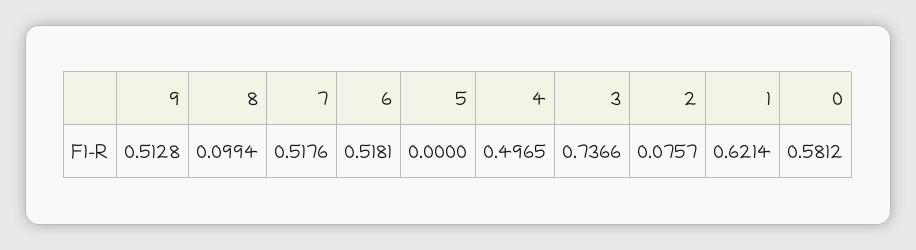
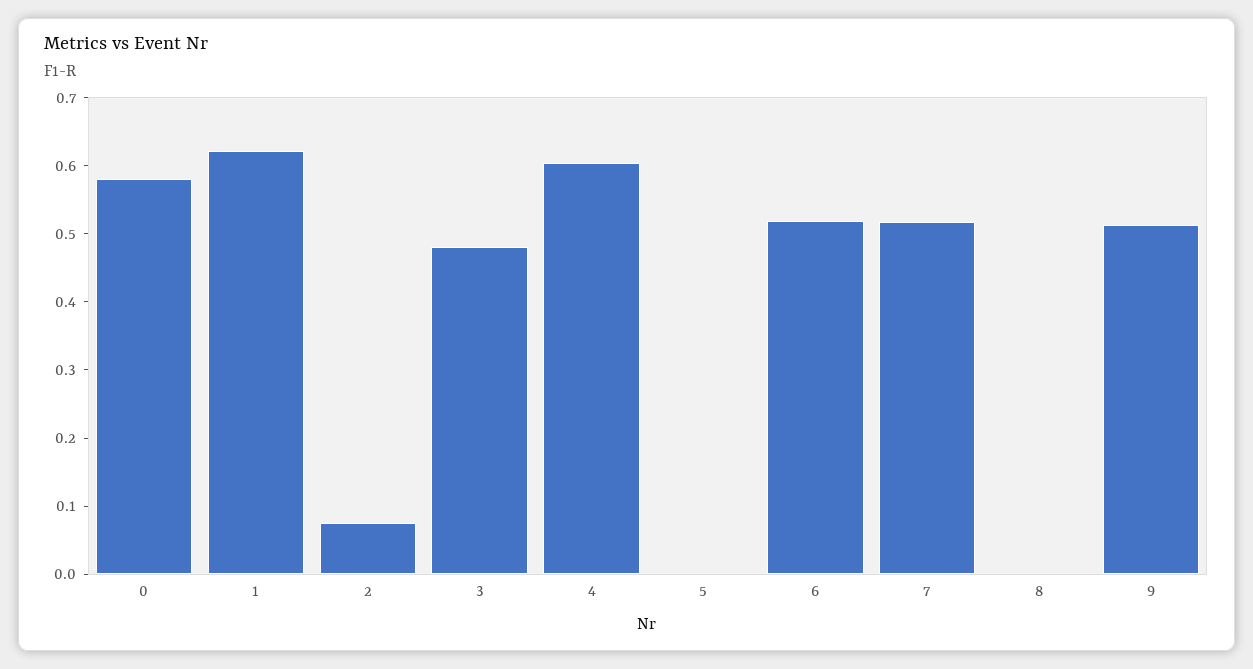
8: 0.0994 -> 0
4: 0.4965 -> 0.6
3: 0.7366 -> 0.48

